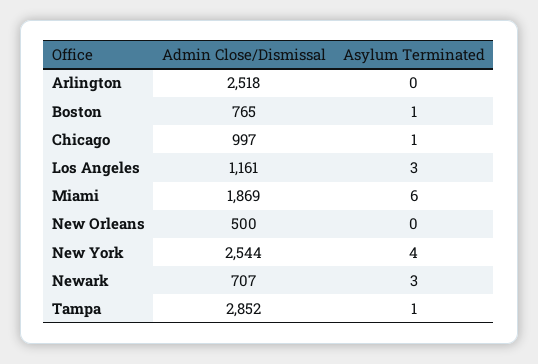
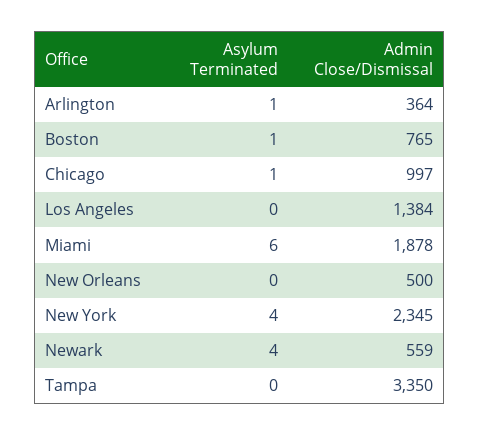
Admin Close/Dismissal, Arlington: 2518 -> 364
Asylum Terminated, Arlington: 0 -> 1
Admin Close/Dismissal, Los Angeles: 1161 -> 1384
Asylum Terminated, Los Angeles: 3 -> 0
Admin Close/Dismissal, Miami: 1869 -> 1878
Admin Close/Dismissal, New York: 2544 -> 2345
Admin Close/Dismissal, Newark: 707 -> 559
Asylum Terminated, Newark: 3 -> 4
Admin Close/Dismissal, Tampa: 2852 -> 3350
Asylum Terminated, Tampa: 1 -> 0

